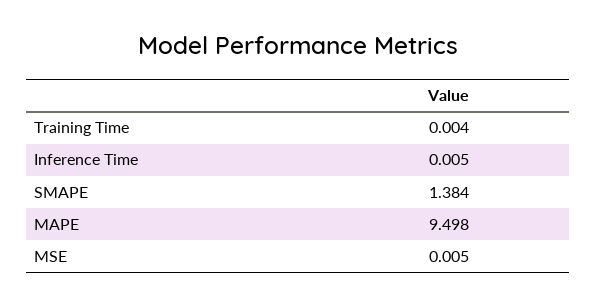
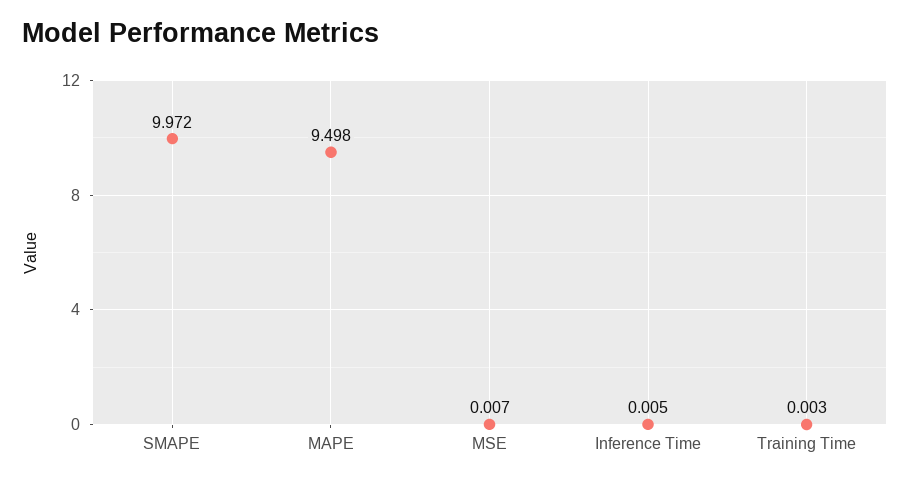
Training Time: 0.004 -> 0.003
SMAPE: 1.384 -> 9.972
MSE: 0.005 -> 0.007

